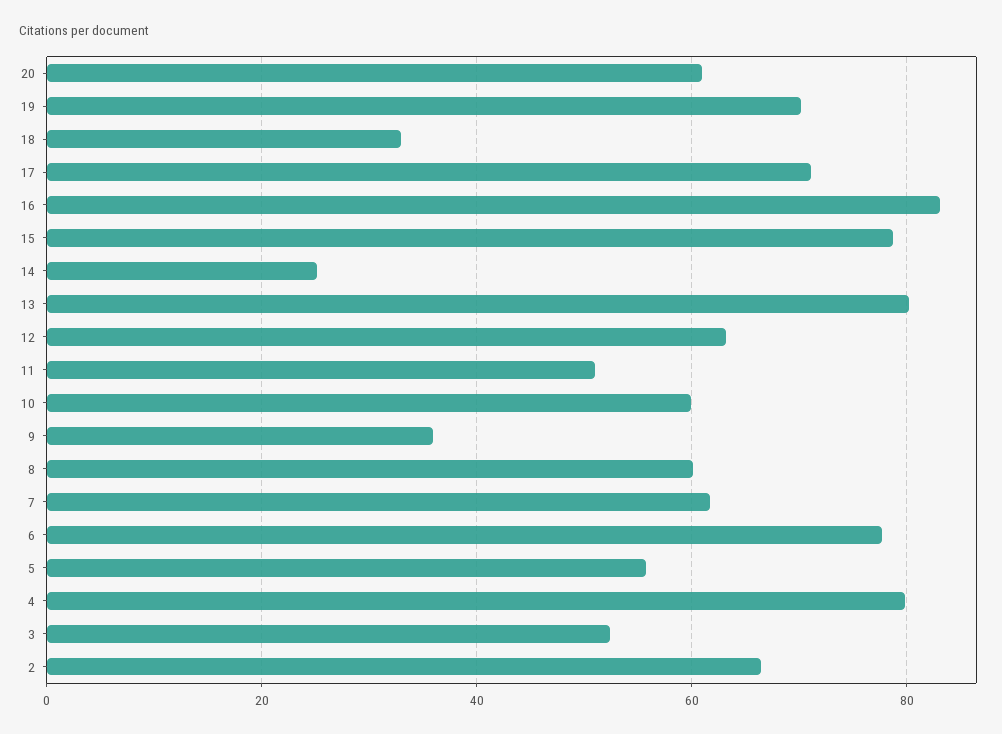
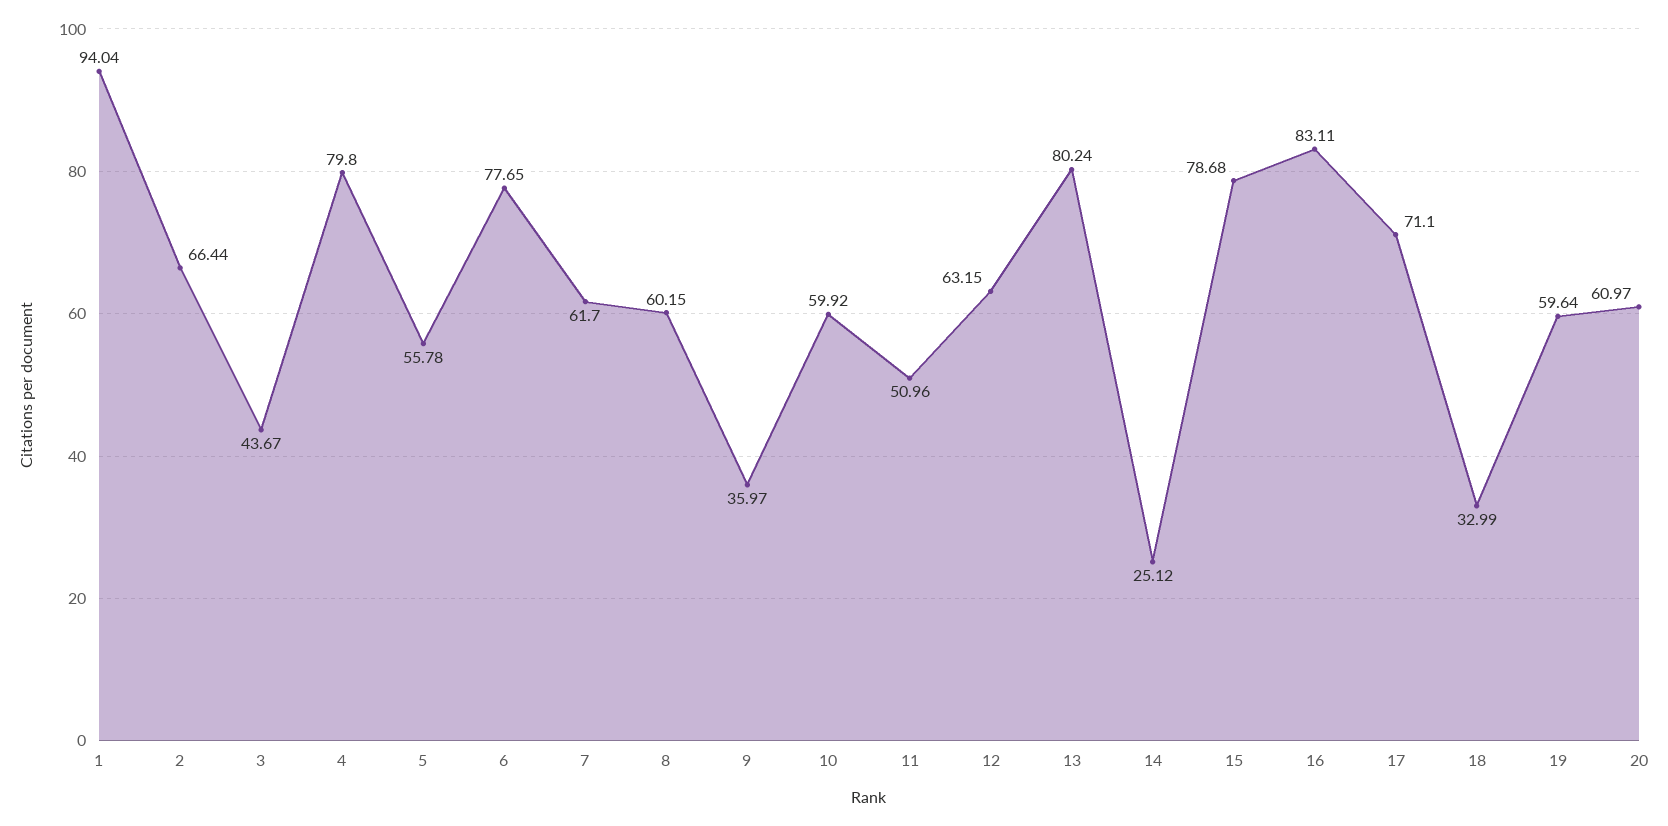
19: 70 -> 59.64
3: 52 -> 43.67
1: none -> 94.04

